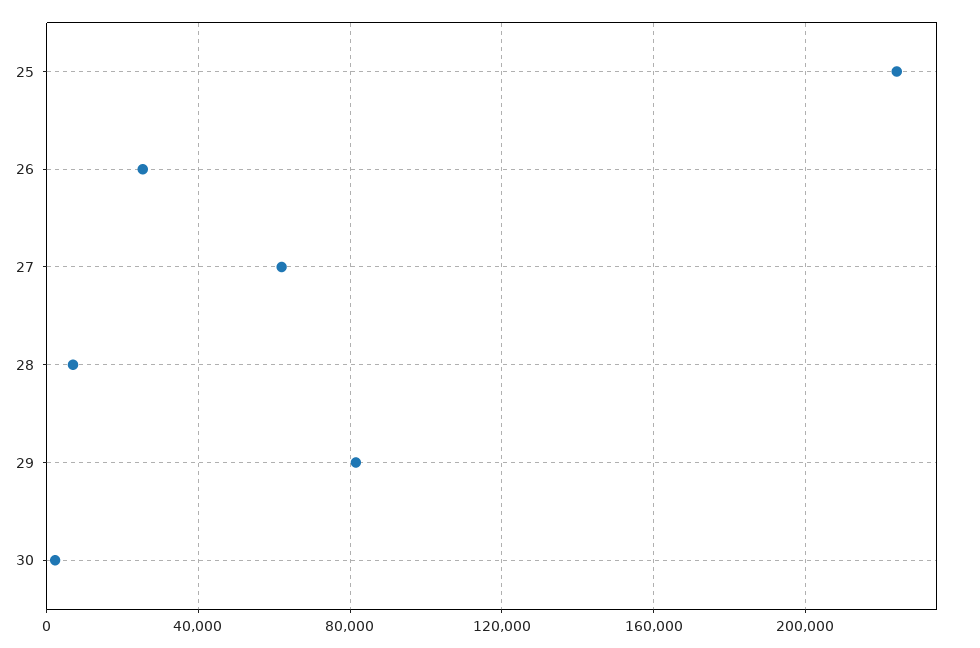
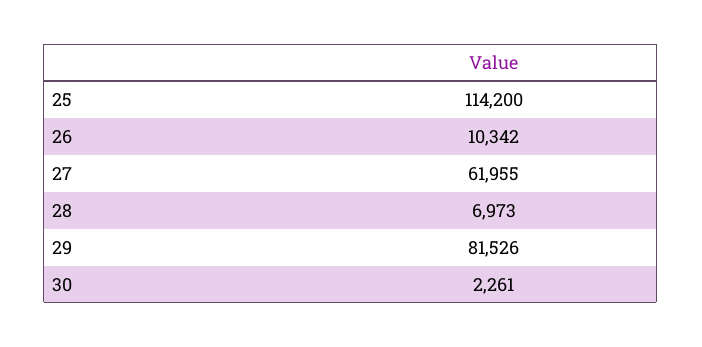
25: 225000 -> 114200
26: 25000 -> 10342

